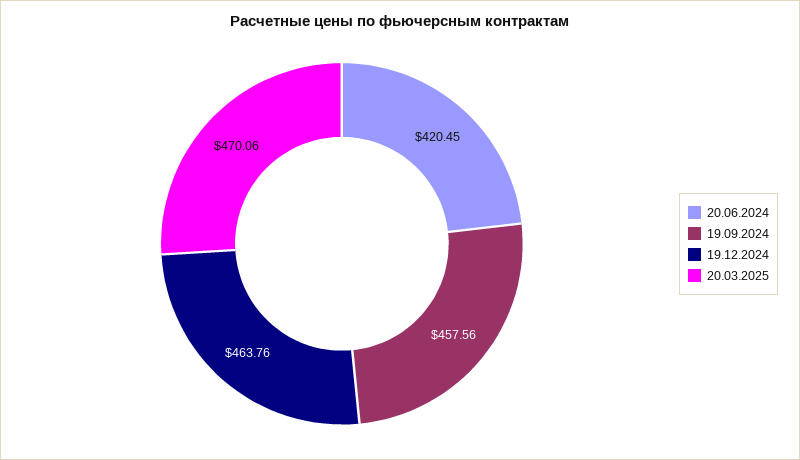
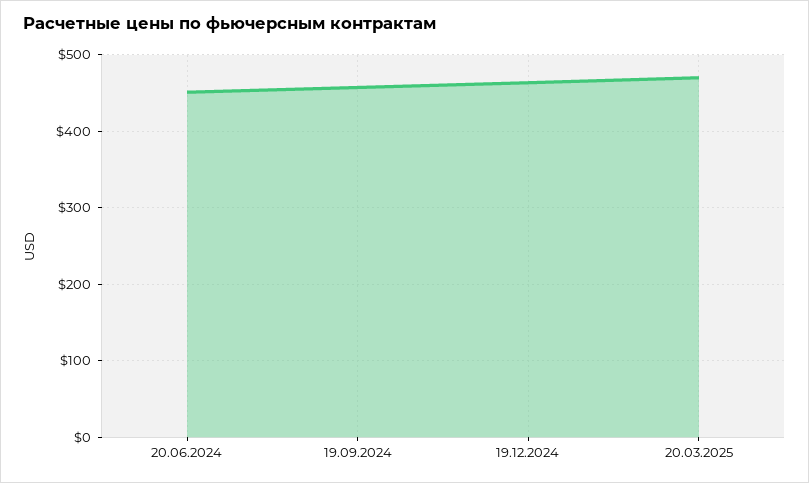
20.06.2024: 420.45 -> 450

